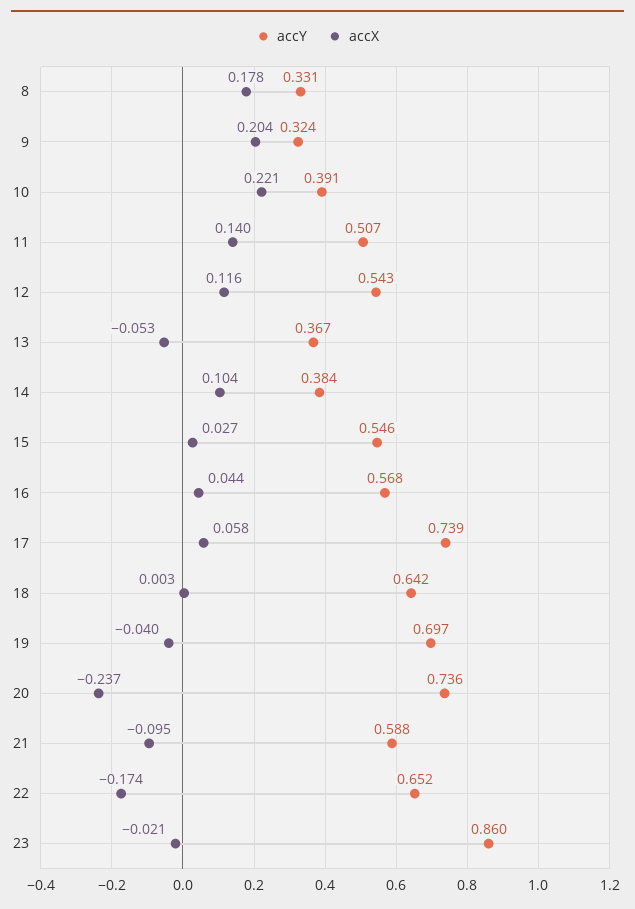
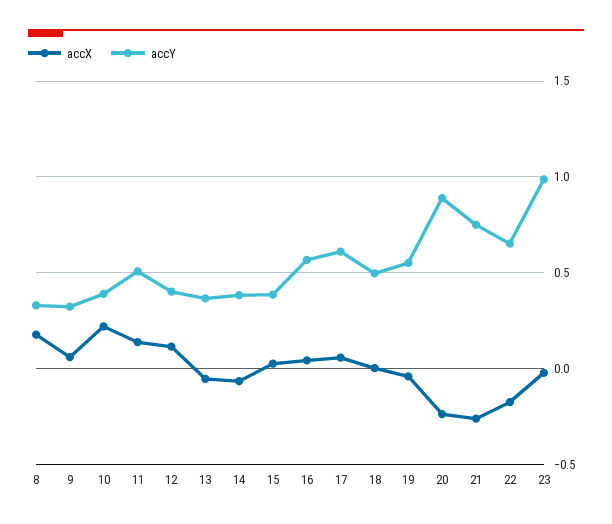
accX, 9: 0.204 -> 0.05
accY, 12: 0.543 -> 0.4
accX, 14: 0.104 -> -0.05
accY, 15: 0.546 -> 0.4
accY, 17: 0.739 -> 0.6
accY, 18: 0.642 -> 0.5
accY, 19: 0.697 -> 0.55
accY, 20: 0.736 -> 0.9
accY, 21: 0.588 -> 0.75
accX, 21: -0.095 -> -0.25
accY, 23: 0.86 -> 1

